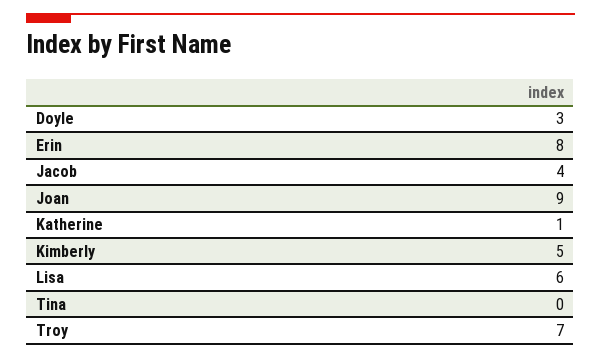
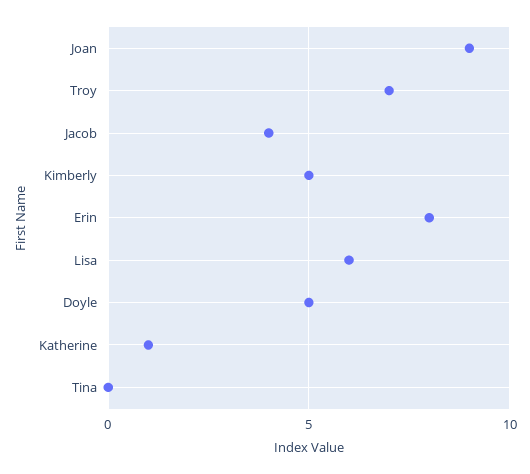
Doyle: 3 -> 5

